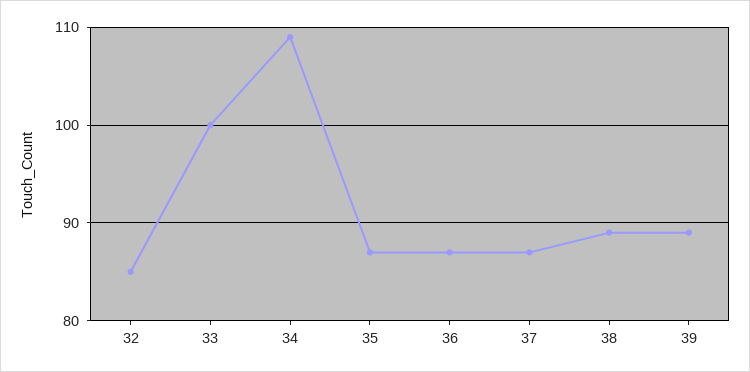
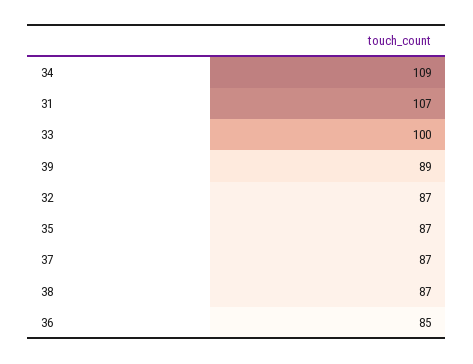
32: 85 -> 87
36: 87 -> 85
38: 89 -> 87
31: none -> 107

